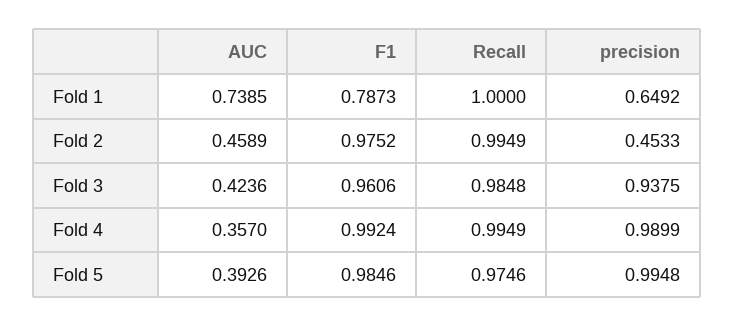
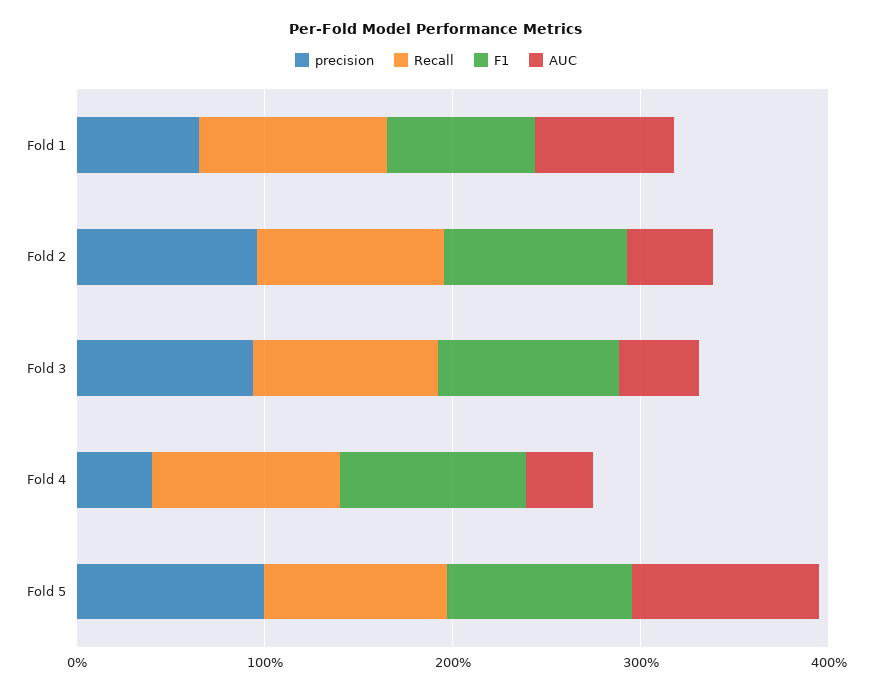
precision, Fold 2: 0.4533 -> 1
precision, Fold 4: 0.9899 -> 0.4
AUC, Fold 5: 0.3926 -> 1

